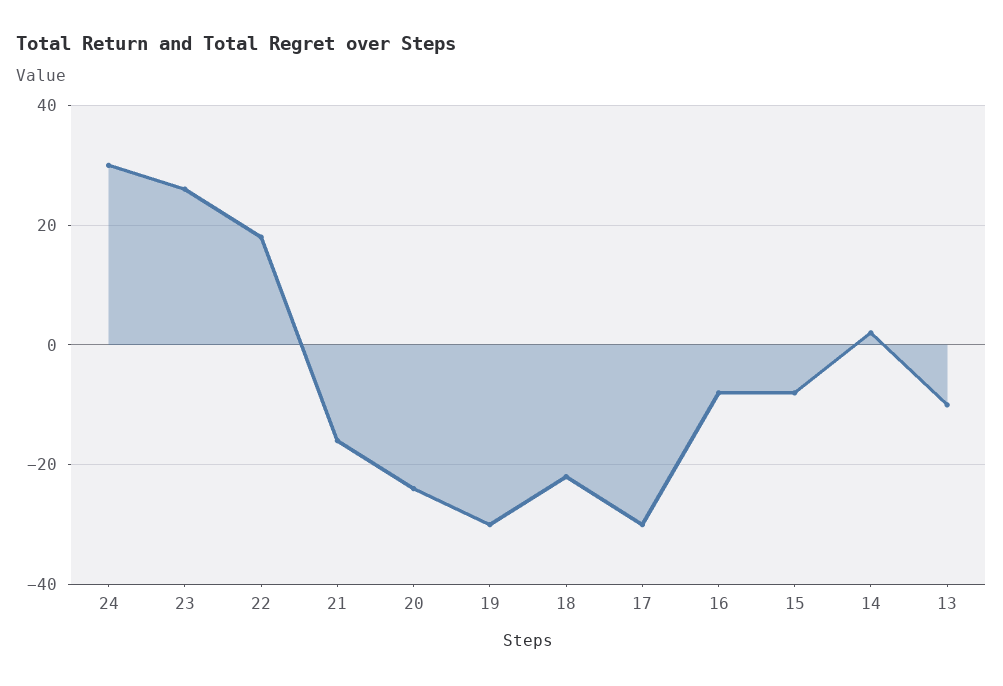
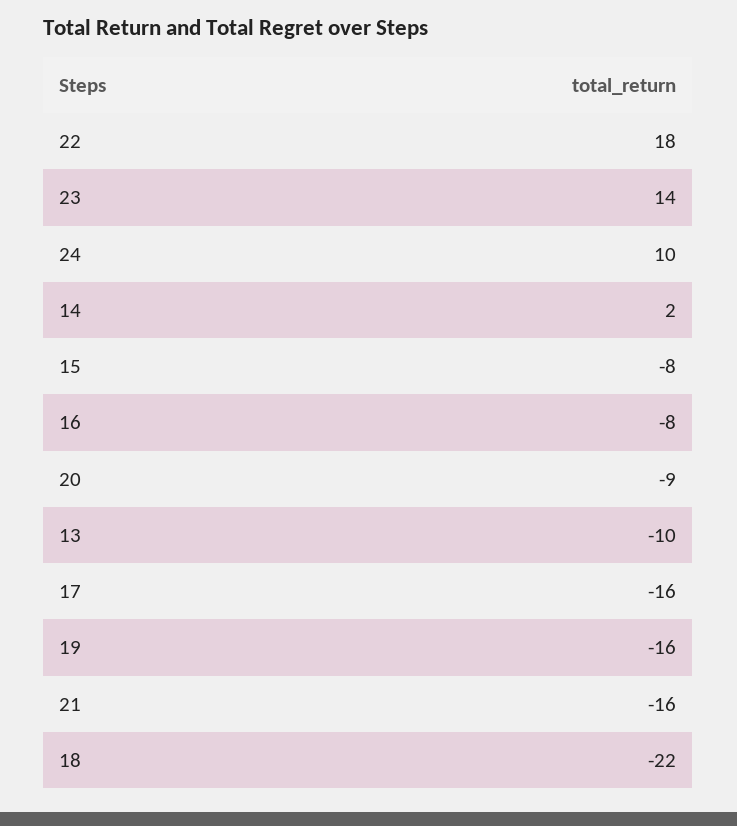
24: 30 -> 10
23: 25 -> 14
20: -25 -> -9
19: -30 -> -16
17: -30 -> -16

